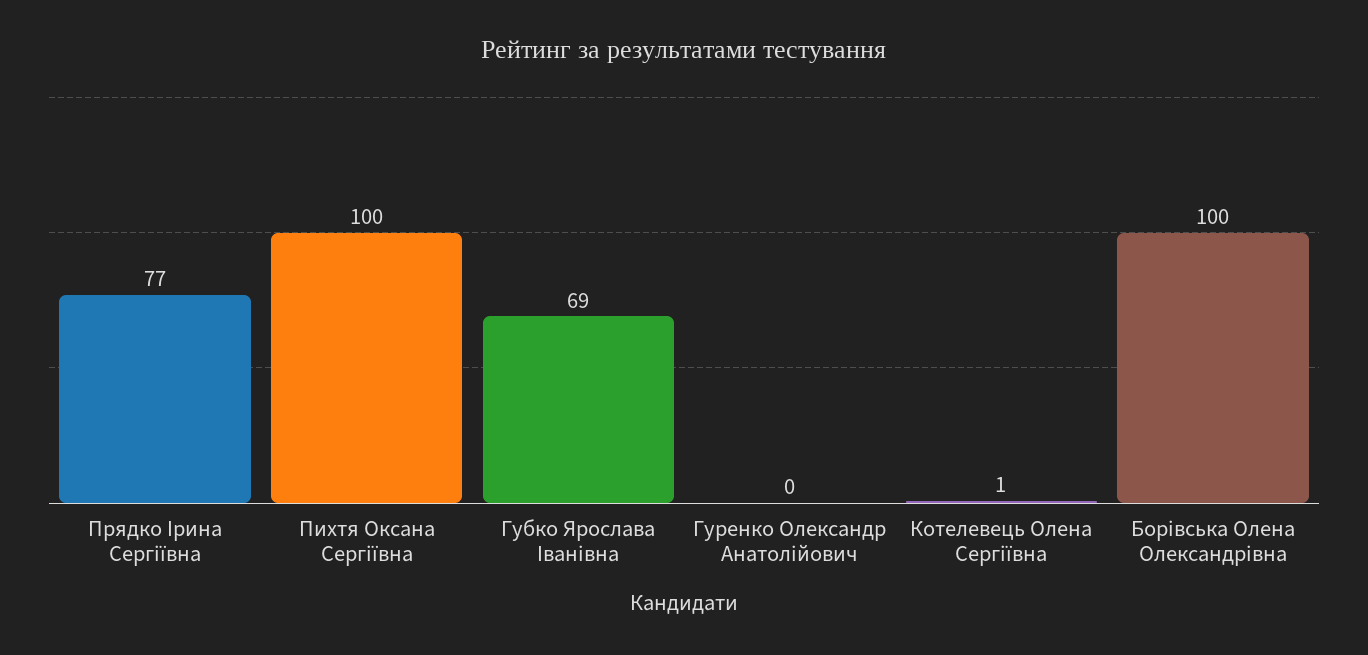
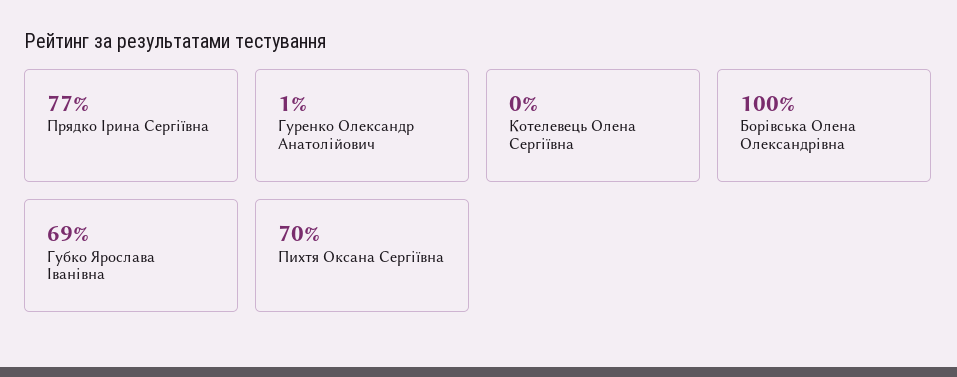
Пихтя Оксана Сергіївна: 100 -> 70
Гуренко Олександр Анатолійович: 0 -> 1
Котелевець Олена Сергіївна: 1 -> 0

